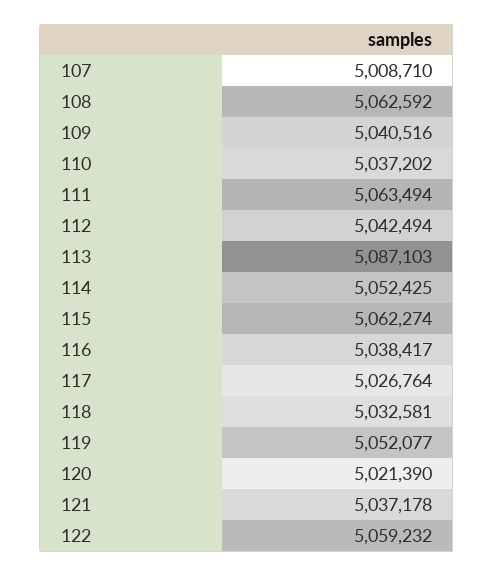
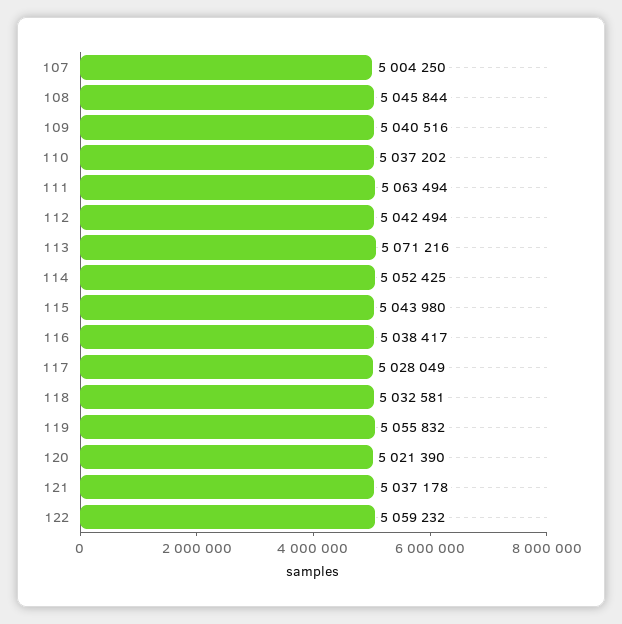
107: 5008710 -> 5004250
108: 5062592 -> 5045844
113: 5087103 -> 5071216
115: 5062274 -> 5043980
117: 5026764 -> 5028049
119: 5052077 -> 5055832

